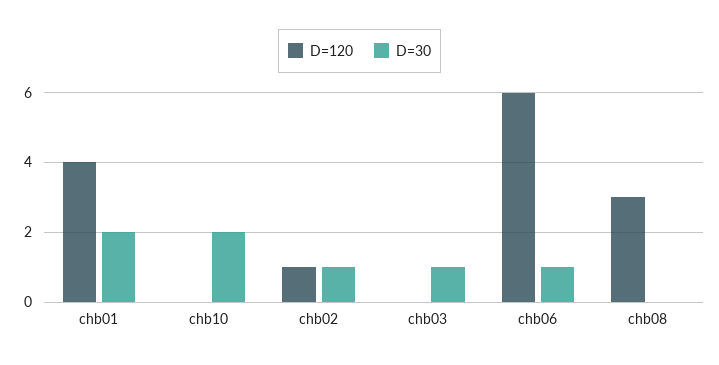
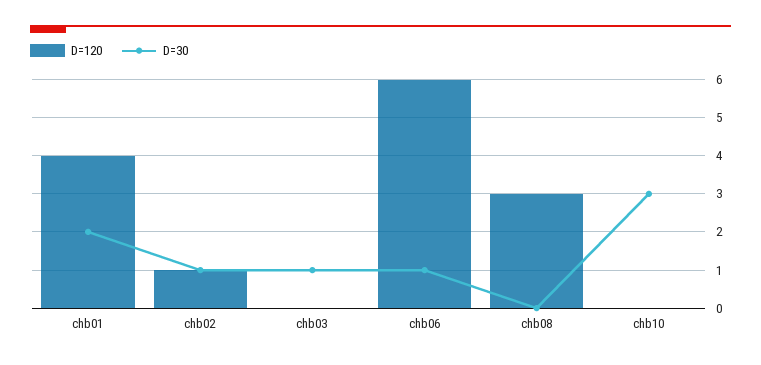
D=30, chb10: 2 -> 3

